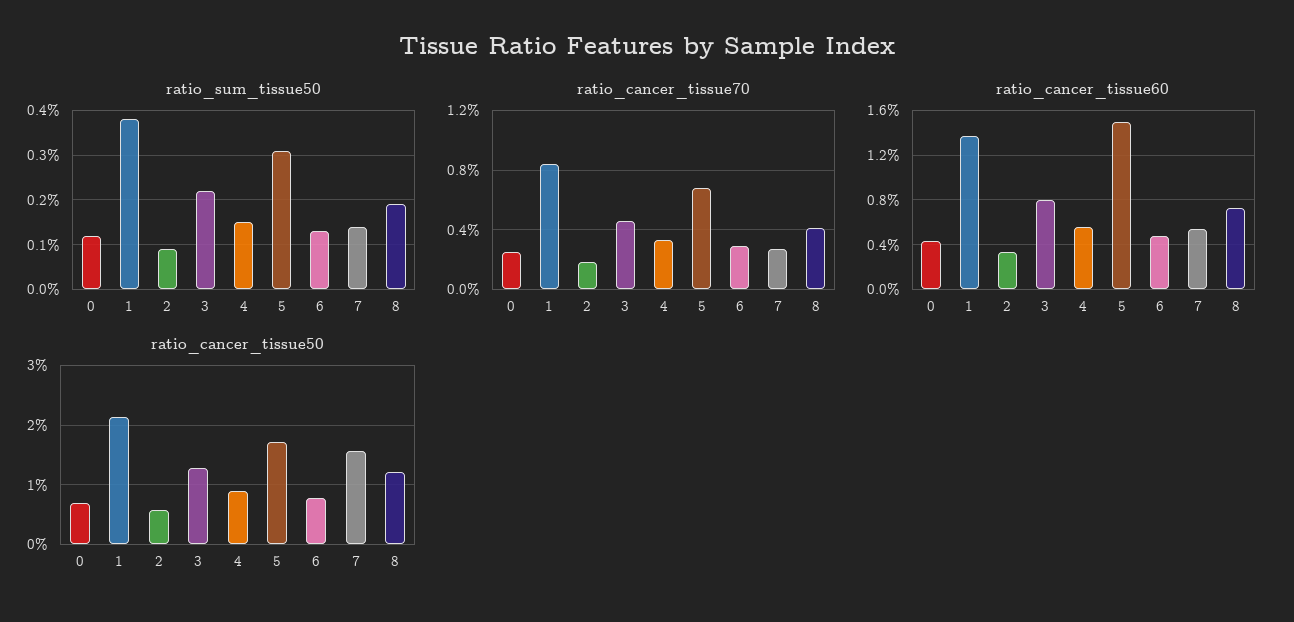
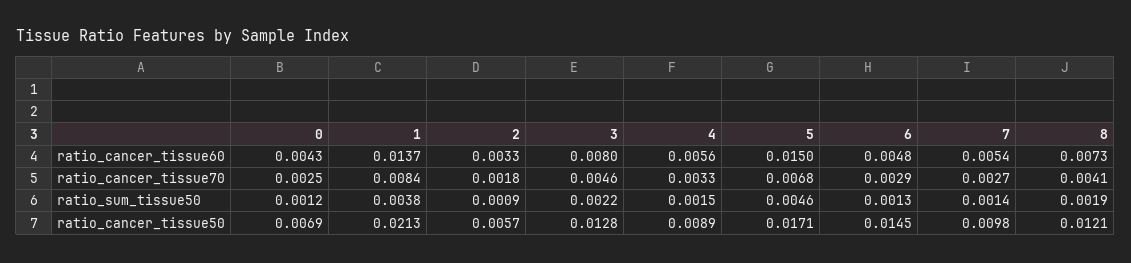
ratio_sum_tissue50, 5: 0.003 -> 0.0046
ratio_cancer_tissue50, 6: 0.008 -> 0.0145
ratio_cancer_tissue50, 7: 0.016 -> 0.0098

